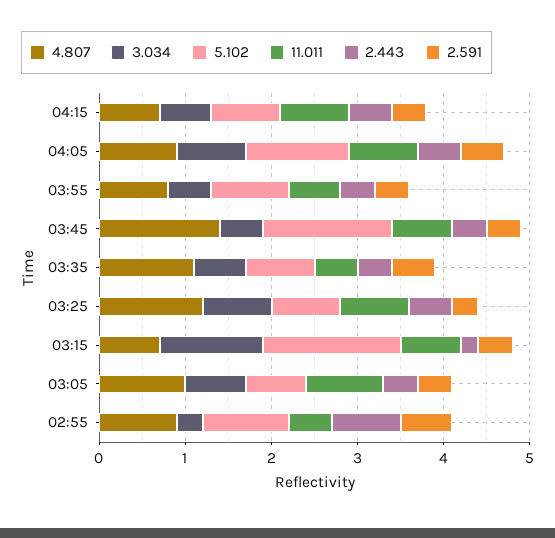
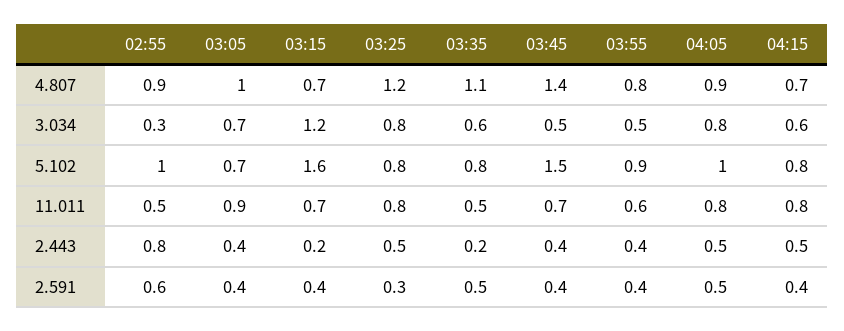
5.102, 04:05: 1.2 -> 1
2.443, 03:35: 0.4 -> 0.2

